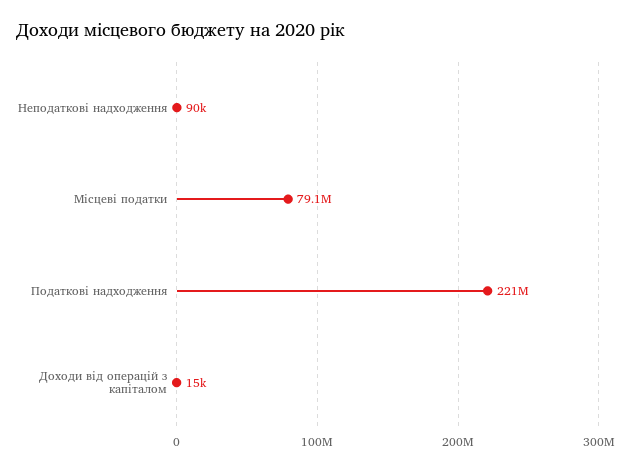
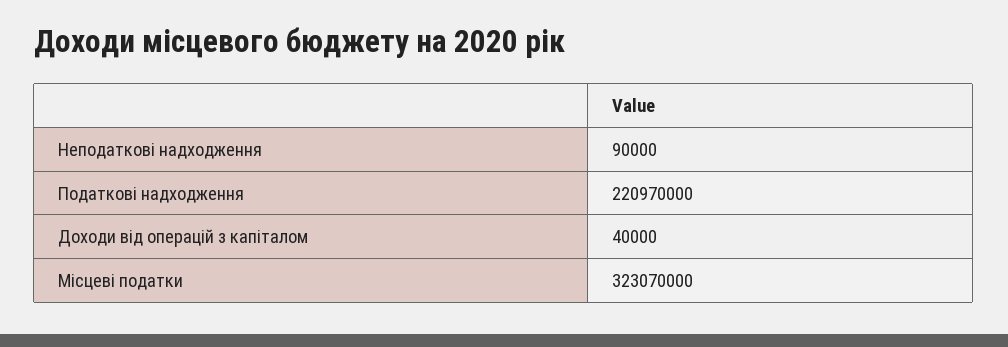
Місцеві податки: 79100000 -> 323070000
Доходи від операцій з капіталом: 15000 -> 40000

